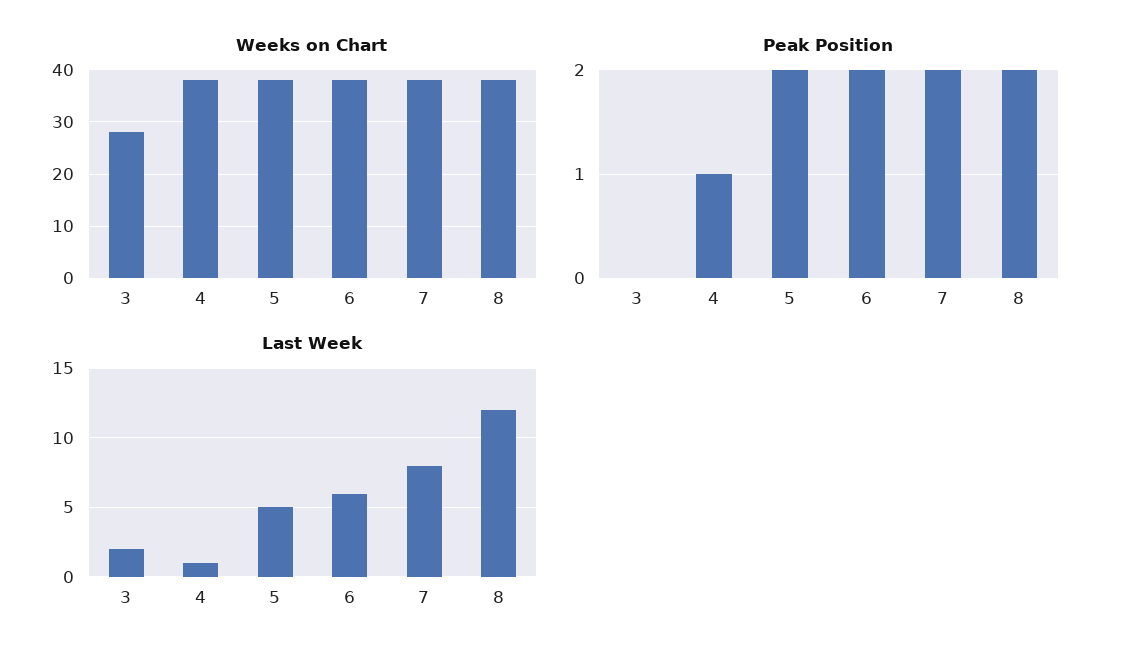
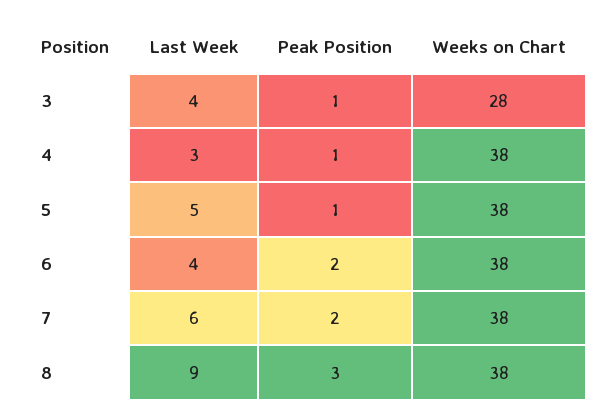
Peak Position, 3: 0 -> 1
Peak Position, 5: 2 -> 1
Peak Position, 8: 2 -> 3
Last Week, 3: 2 -> 4
Last Week, 4: 1 -> 3
Last Week, 6: 6 -> 4
Last Week, 7: 8 -> 6
Last Week, 8: 12 -> 9

